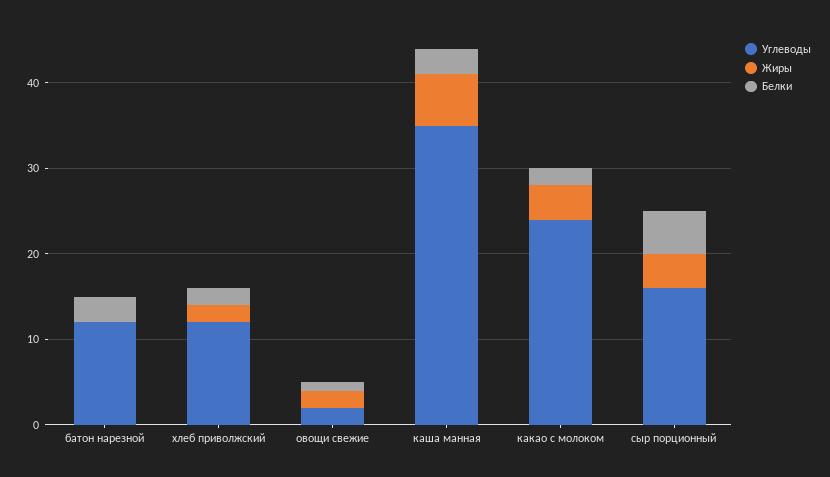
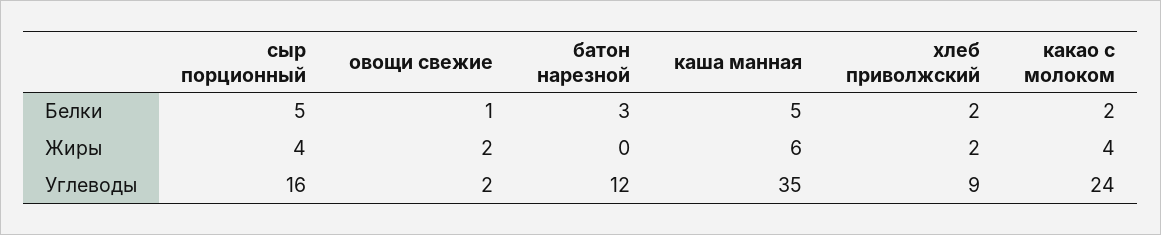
Углеводы, хлеб приволжский: 12 -> 9
Белки, каша манная: 3 -> 5

